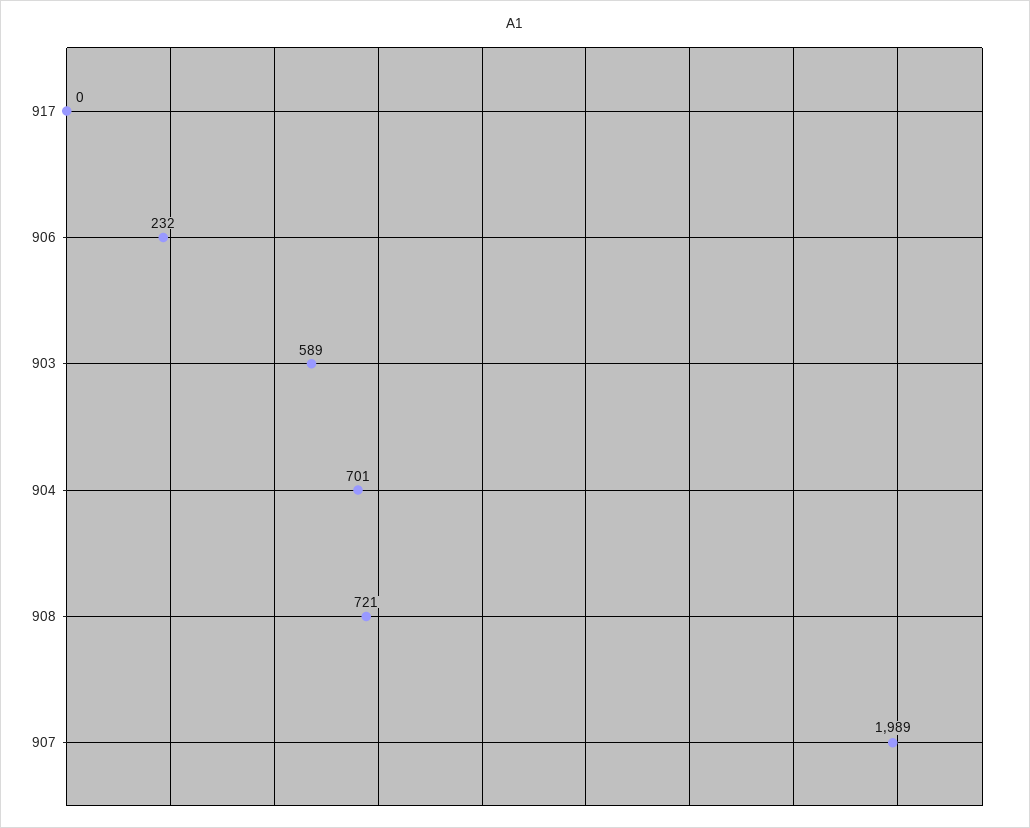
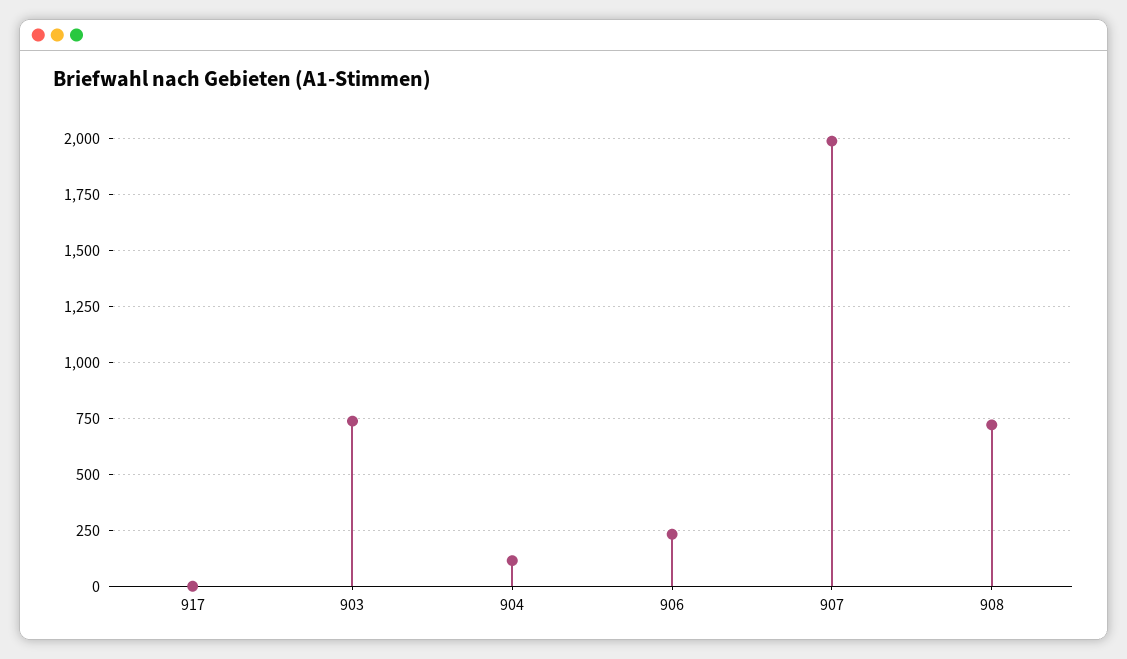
903: 589 -> 750
904: 701 -> 100

